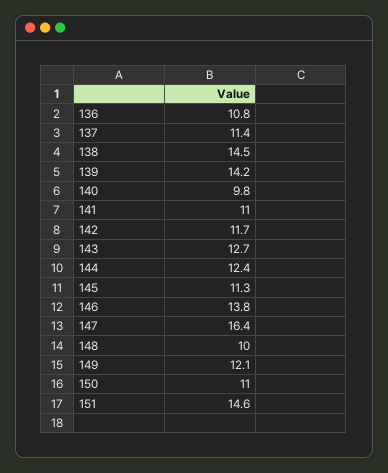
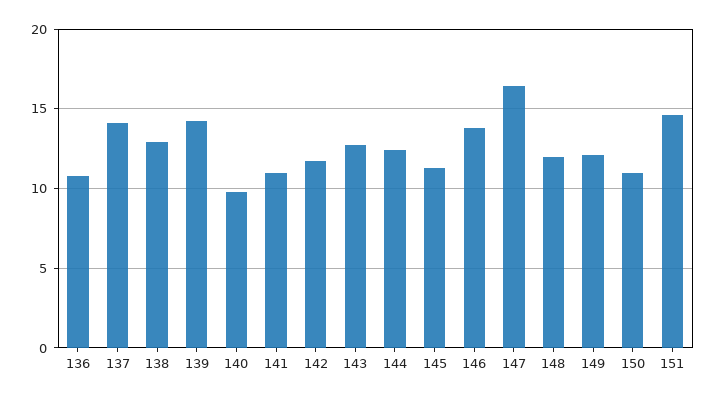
137: 11.4 -> 14
138: 14.5 -> 13
148: 10 -> 12

